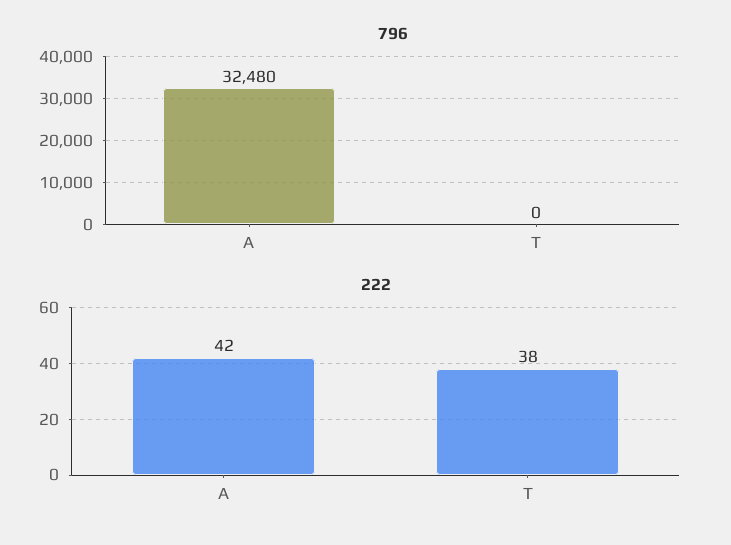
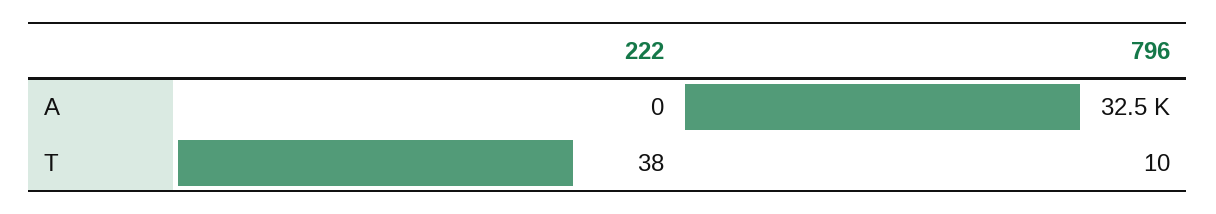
796, T: 0 -> 10
222, A: 42 -> 0

